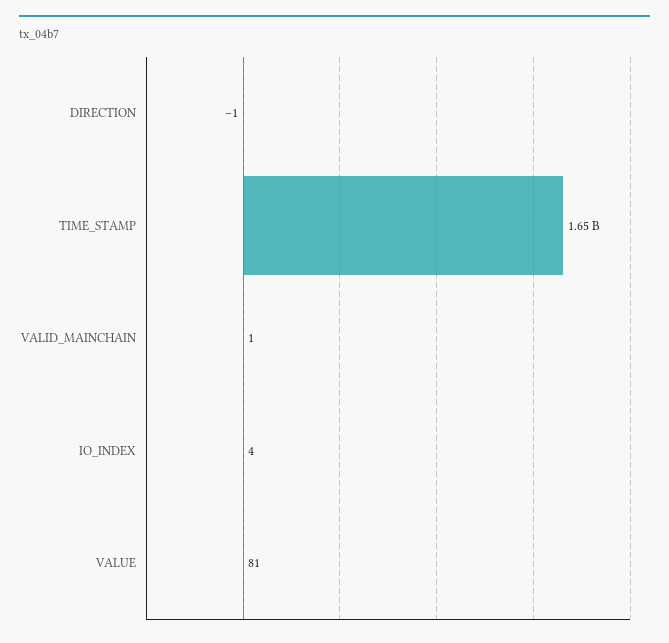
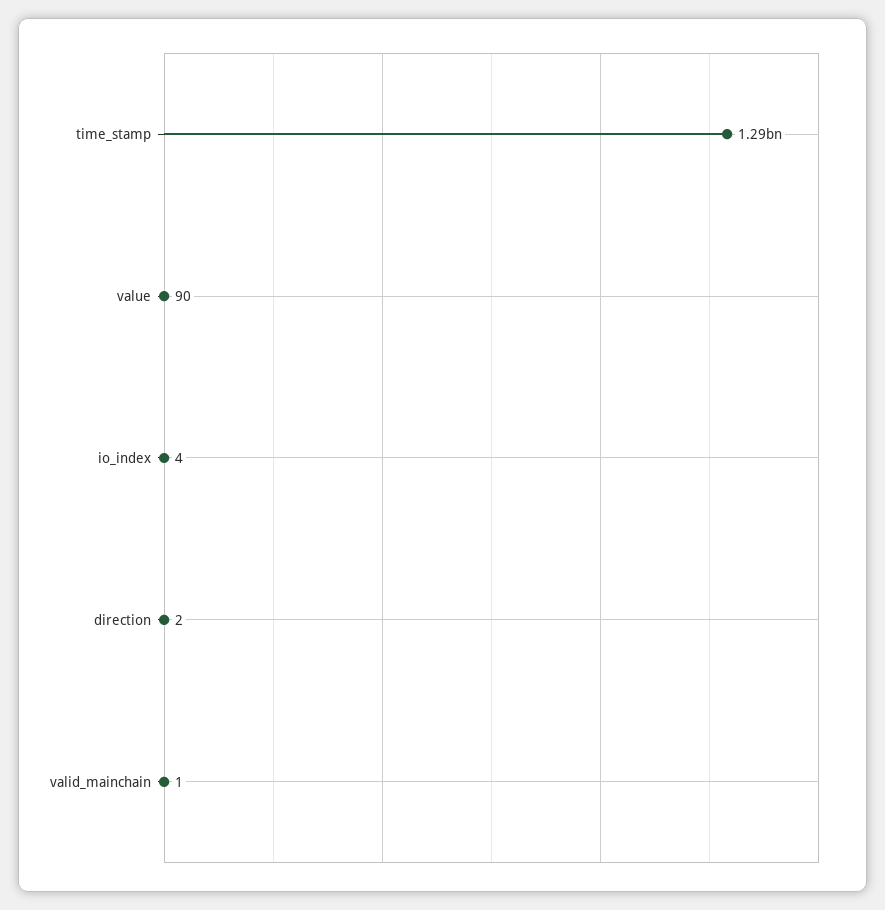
DIRECTION: -1 -> 2
TIME_STAMP: 1650000000 -> 1290000000
VALUE: 81 -> 90

